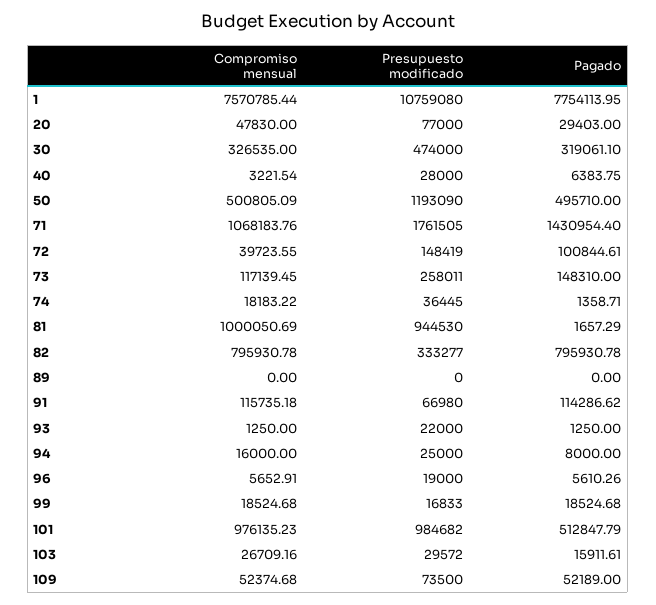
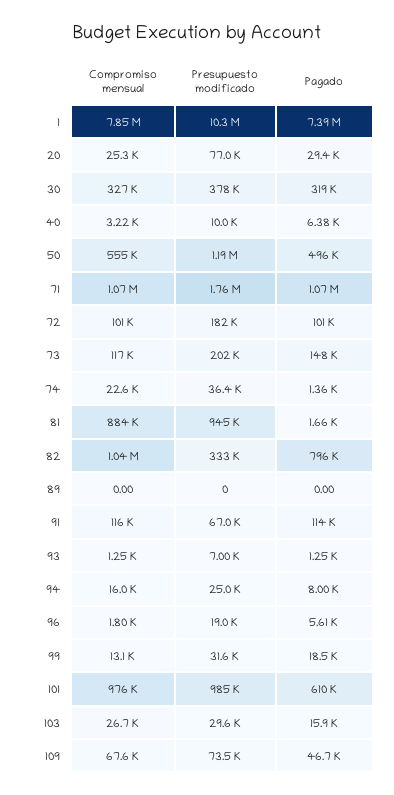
Compromiso mensual, 1: 7570785.44 -> 7850000
Presupuesto modificado, 1: 10759080 -> 10300000
Pagado, 1: 7754113.95 -> 7390000
Compromiso mensual, 20: 47830 -> 25300
Presupuesto modificado, 30: 474000 -> 378000
Presupuesto modificado, 40: 28000 -> 10000
Compromiso mensual, 50: 500805.09 -> 555000
Pagado, 71: 1430954.4 -> 1070000
Compromiso mensual, 72: 39723.55 -> 101000
Presupuesto modificado, 72: 148419 -> 182000
Presupuesto modificado, 73: 258011 -> 202000
Compromiso mensual, 74: 18183.22 -> 22600
Compromiso mensual, 81: 1000050.69 -> 884000
Compromiso mensual, 82: 795930.78 -> 1040000
Presupuesto modificado, 93: 22000 -> 7000
Compromiso mensual, 96: 5652.91 -> 1800
Compromiso mensual, 99: 18524.68 -> 13100
Presupuesto modificado, 99: 16833 -> 31600
Pagado, 101: 512847.79 -> 610000
Compromiso mensual, 109: 52374.68 -> 67600
Pagado, 109: 52189 -> 46700

